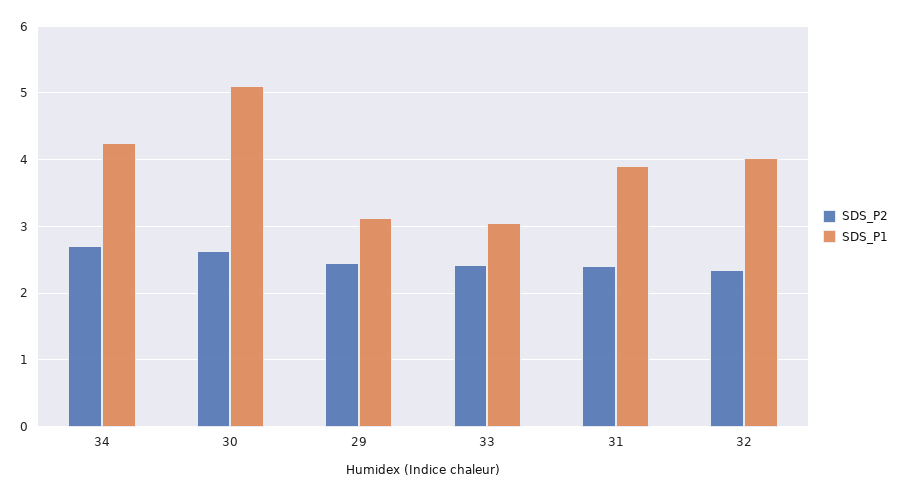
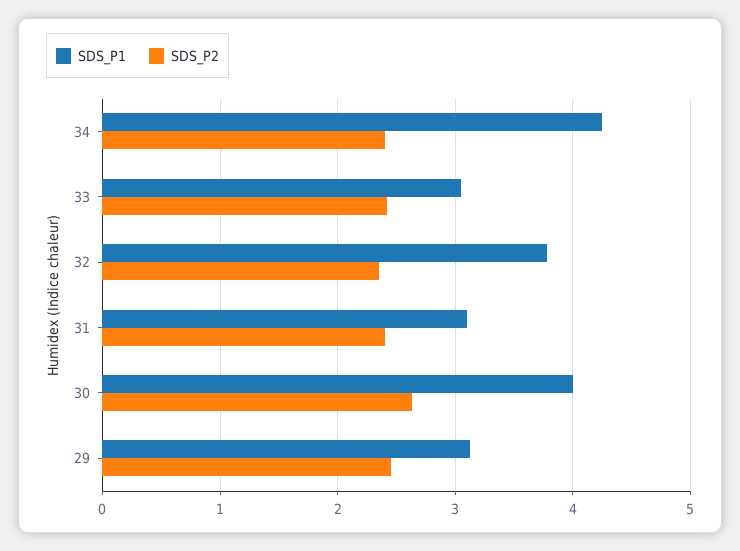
SDS_P2, 34: 2.7 -> 2.4
SDS_P1, 30: 5.1 -> 4
SDS_P1, 31: 3.9 -> 3.1
SDS_P1, 32: 4 -> 3.8

